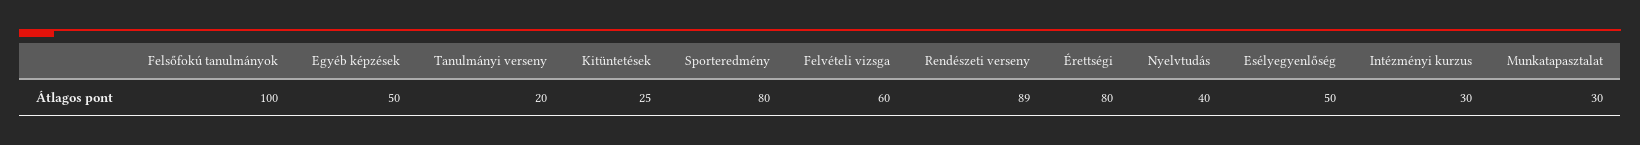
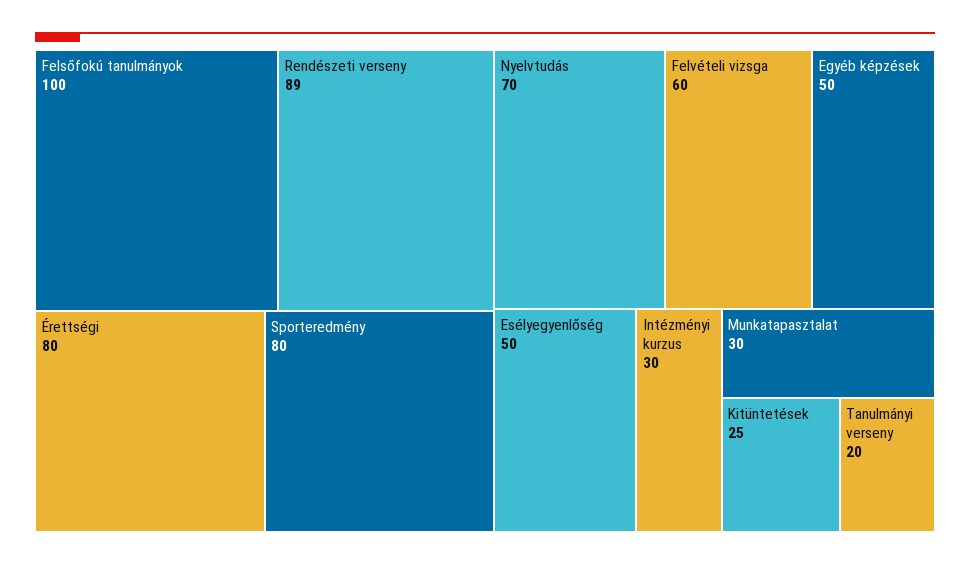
Nyelvtudás: 40 -> 70

